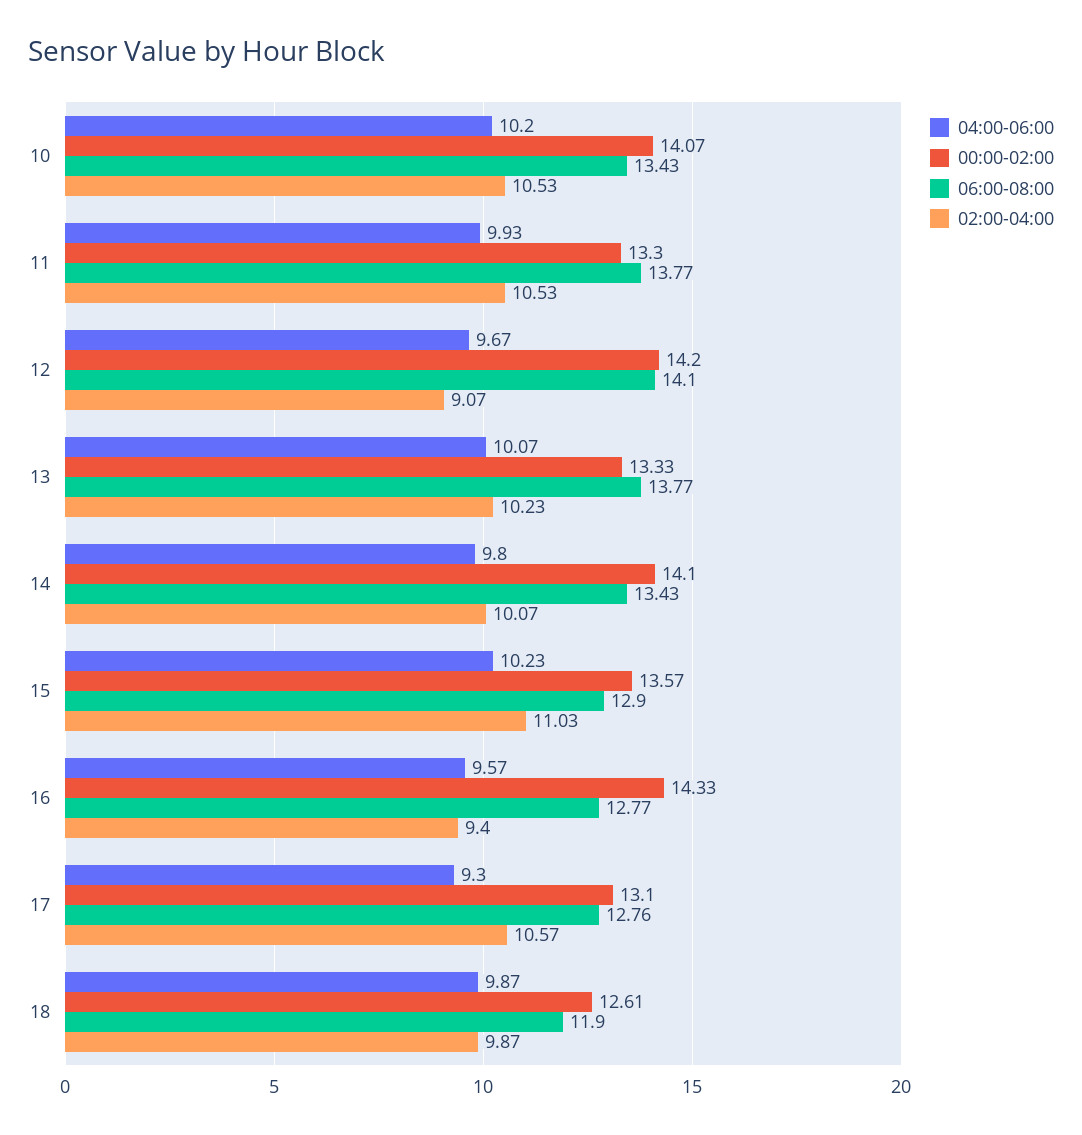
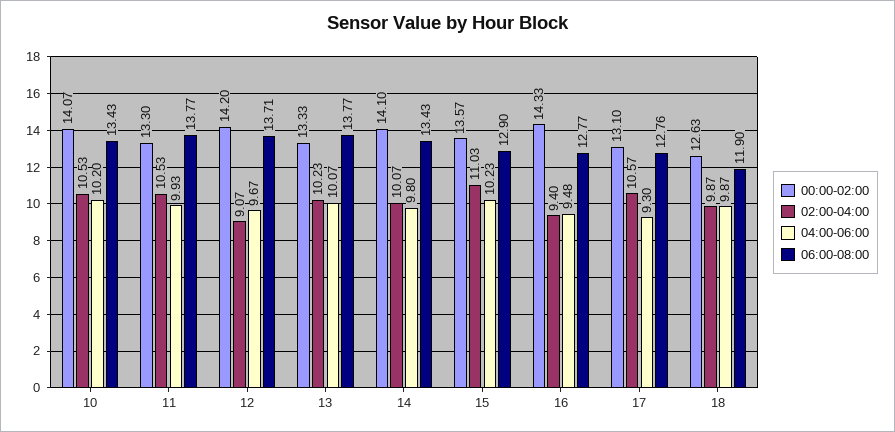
06:00-08:00, 12: 14.1 -> 13.71
04:00-06:00, 16: 9.57 -> 9.48
00:00-02:00, 18: 12.61 -> 12.63

